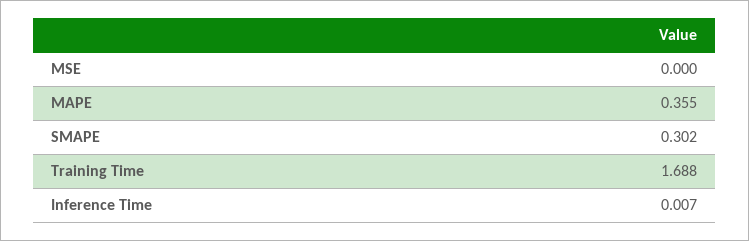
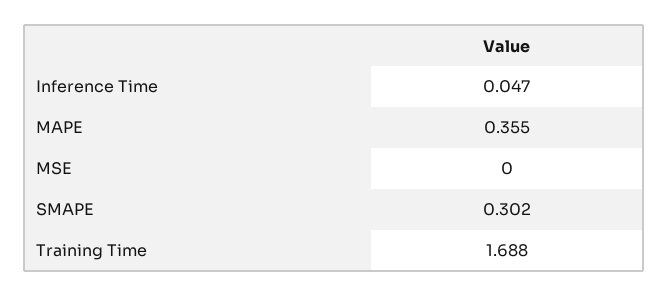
Inference Time: 0.007 -> 0.047

